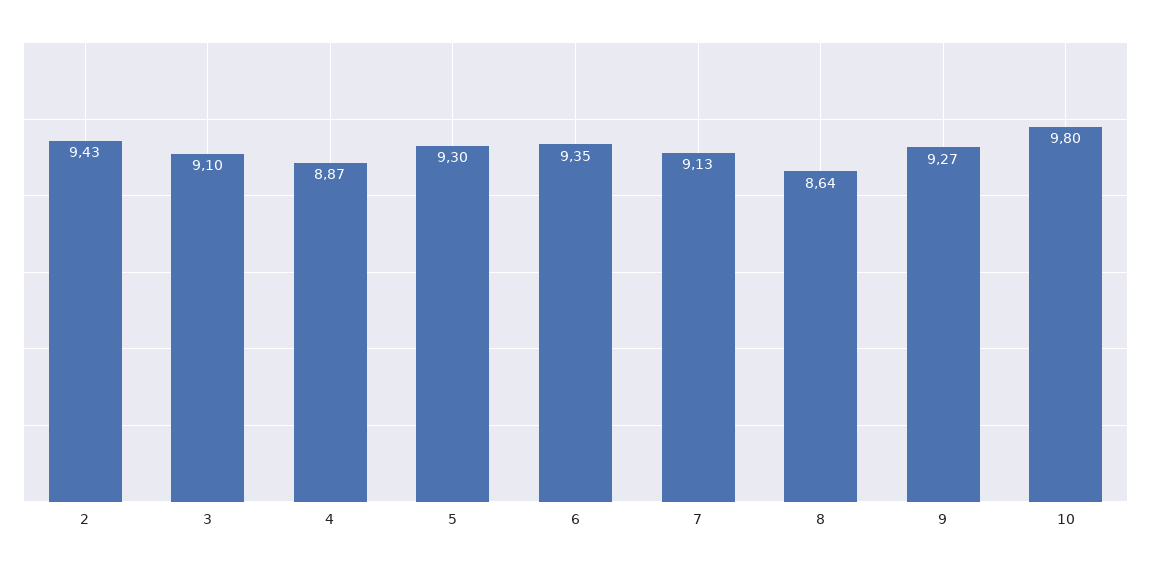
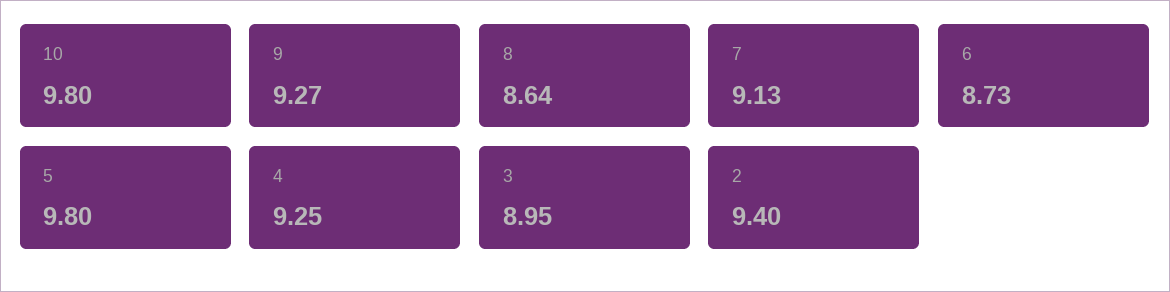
2: 9.43 -> 9.4
3: 9.1 -> 8.95
4: 8.87 -> 9.25
5: 9.3 -> 9.8
6: 9.35 -> 8.73

